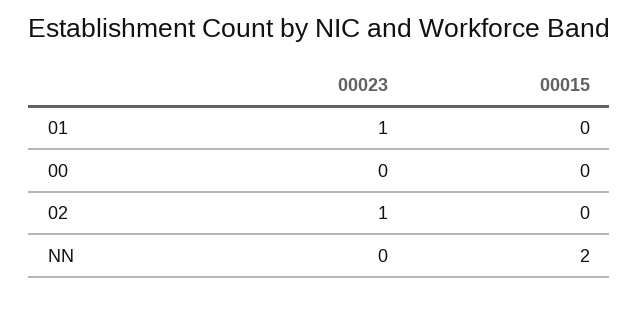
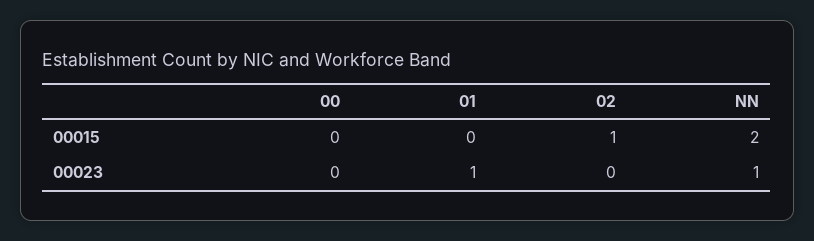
00023, 02: 1 -> 0
00015, 02: 0 -> 1
00023, NN: 0 -> 1

